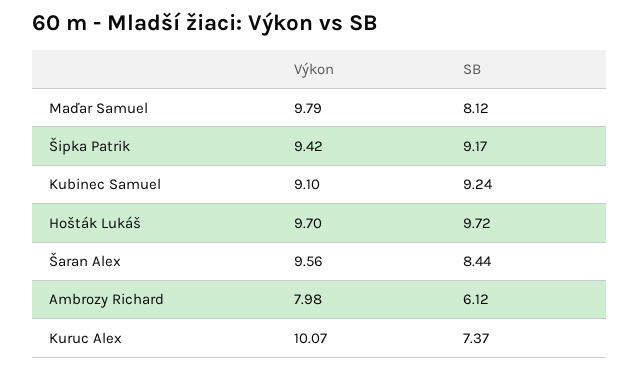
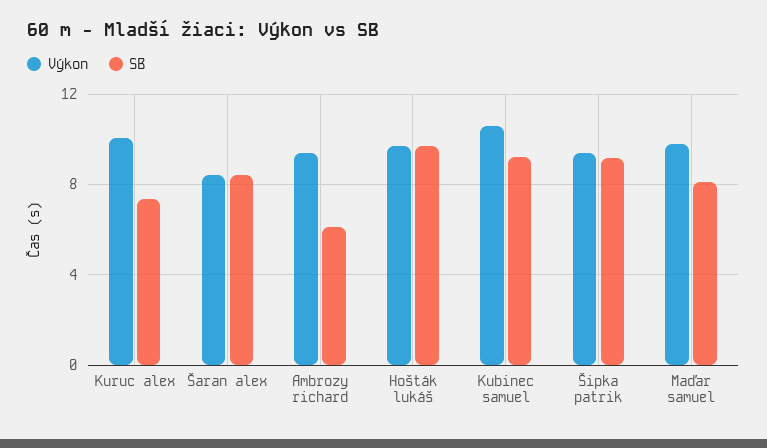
Výkon, Kubinec Samuel: 9.1 -> 10.5
Výkon, Šaran Alex: 9.56 -> 8.5
Výkon, Ambrozy Richard: 7.98 -> 9.5

